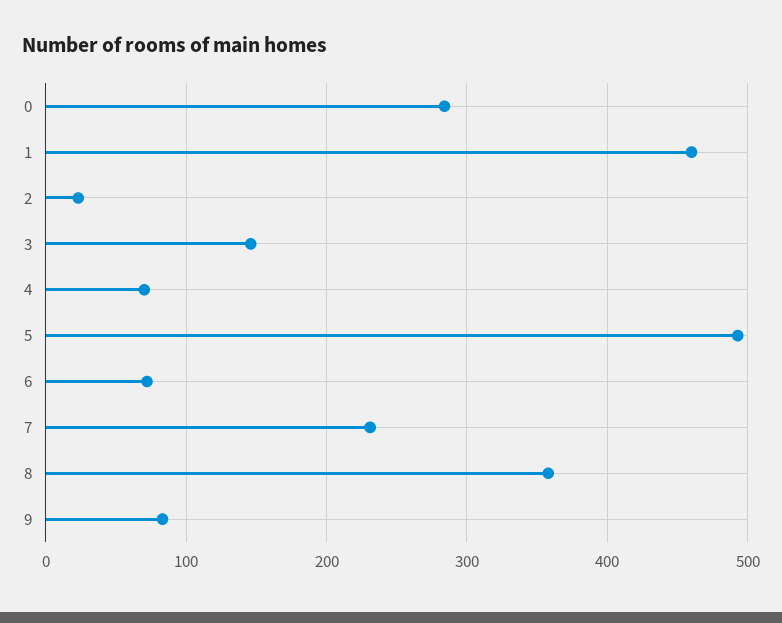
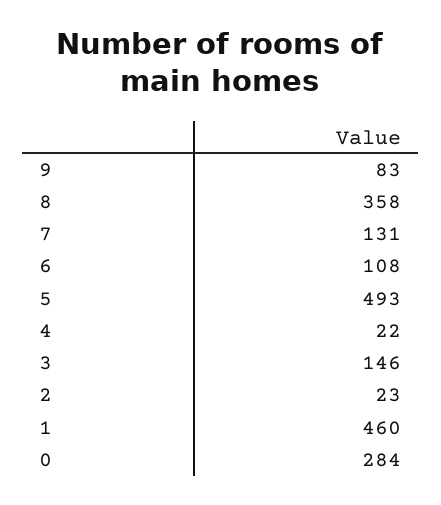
4: 70 -> 22
6: 70 -> 108
7: 230 -> 131

